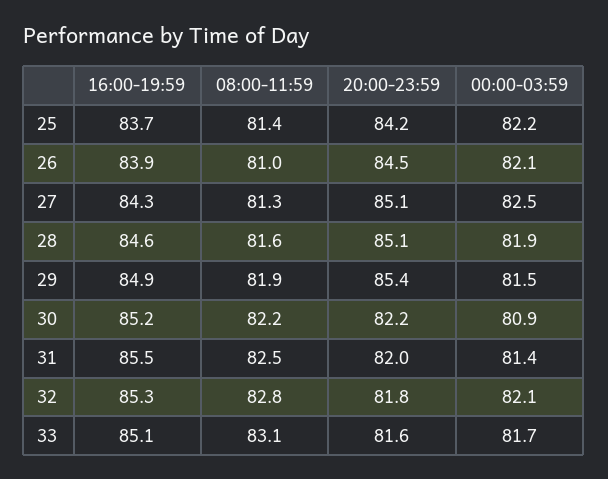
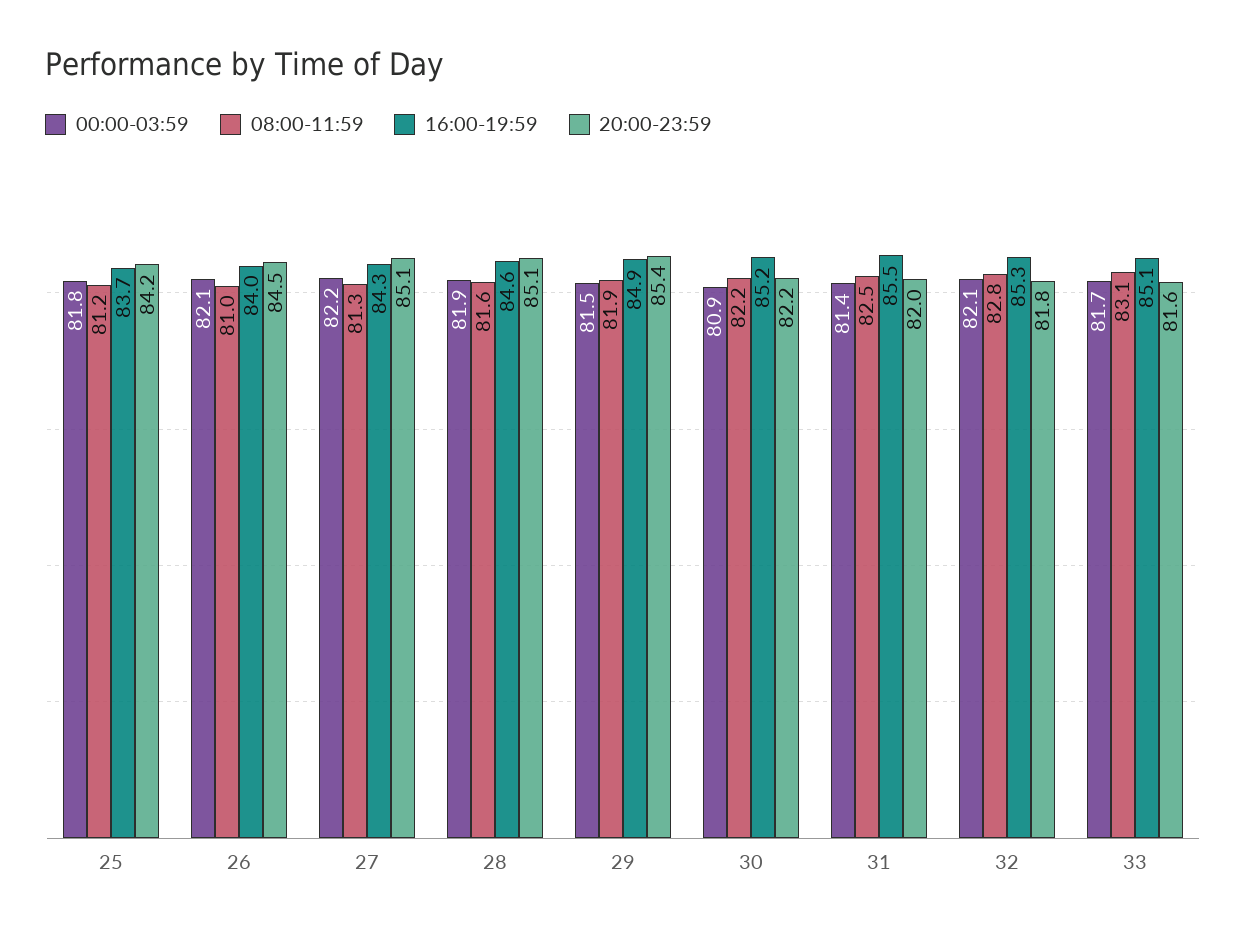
08:00-11:59, 25: 81.4 -> 81.2
00:00-03:59, 25: 82.2 -> 81.8
16:00-19:59, 26: 83.9 -> 84
00:00-03:59, 27: 82.5 -> 82.2

